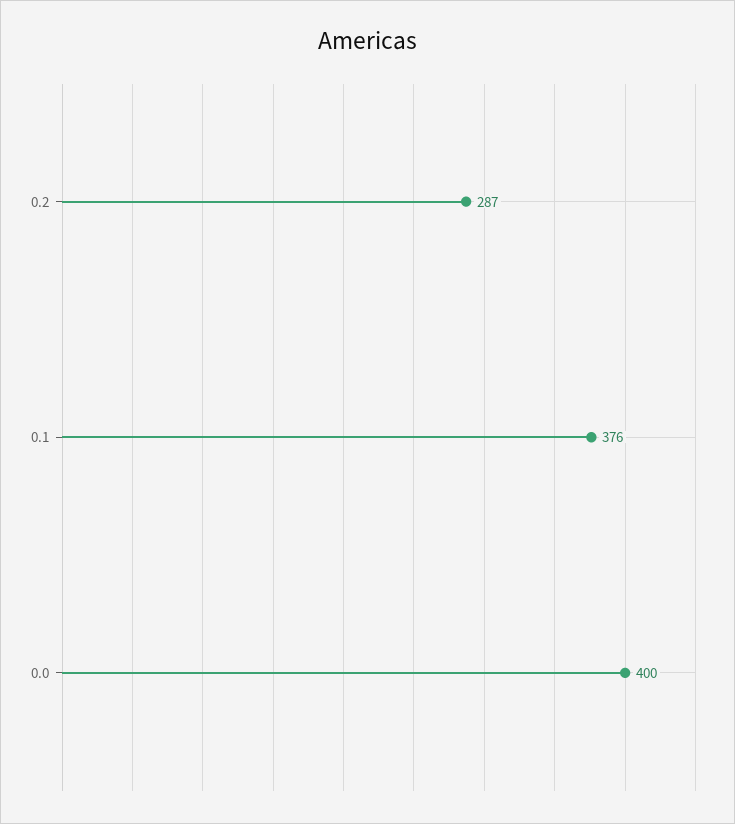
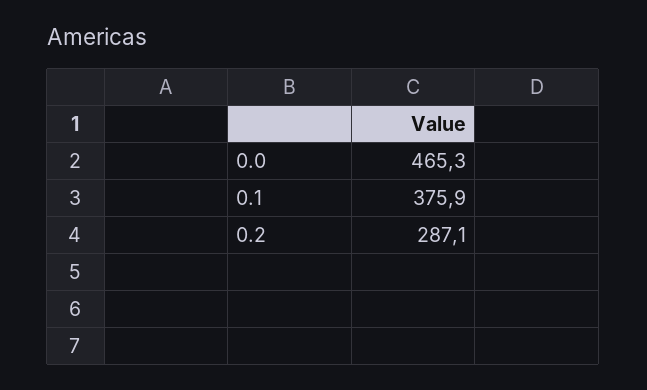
0.0: 400 -> 465.3

